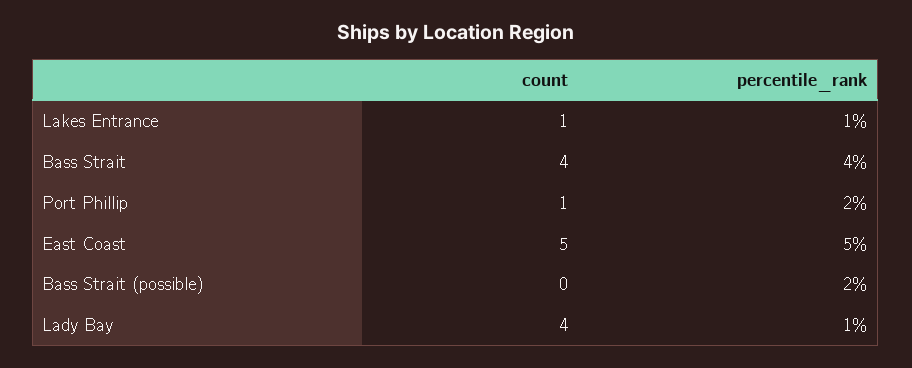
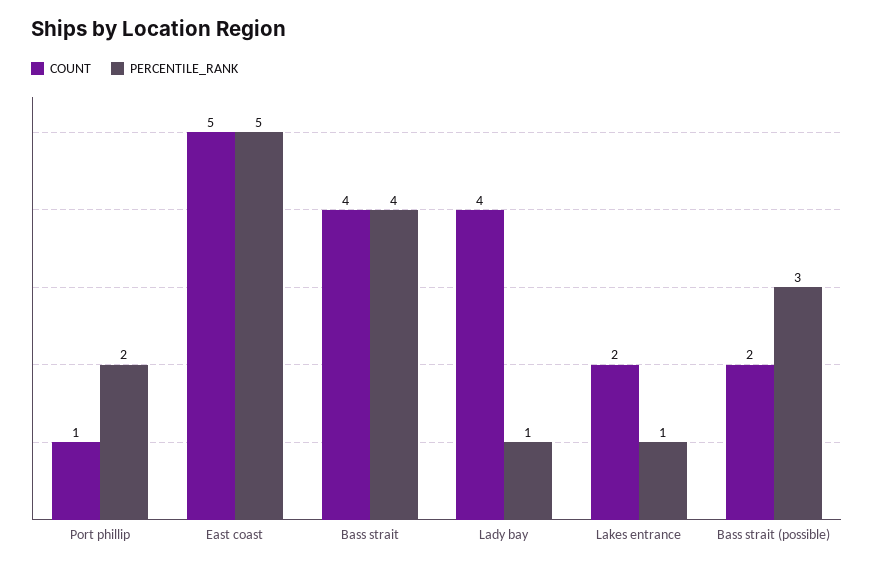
count, Lakes Entrance: 1 -> 2
count, Bass Strait (possible): 0 -> 2
percentile_rank, Bass Strait (possible): 2 -> 3

